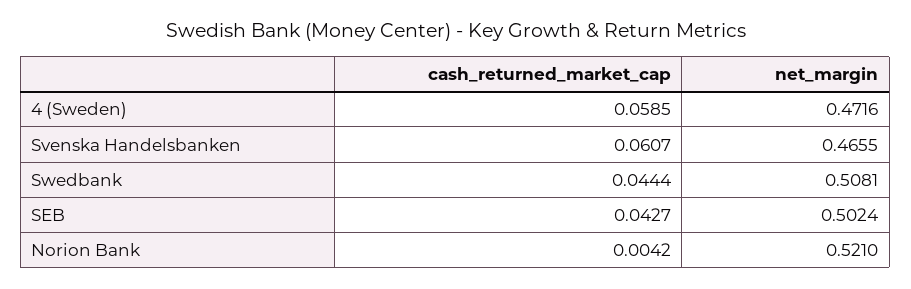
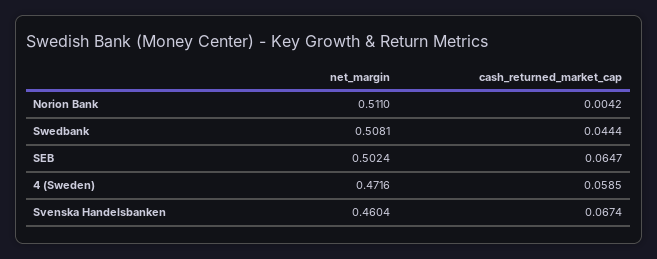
cash_returned_market_cap, Svenska Handelsbanken: 0.0607 -> 0.0674
net_margin, Svenska Handelsbanken: 0.4655 -> 0.4604
cash_returned_market_cap, SEB: 0.0427 -> 0.0647
net_margin, Norion Bank: 0.521 -> 0.511

